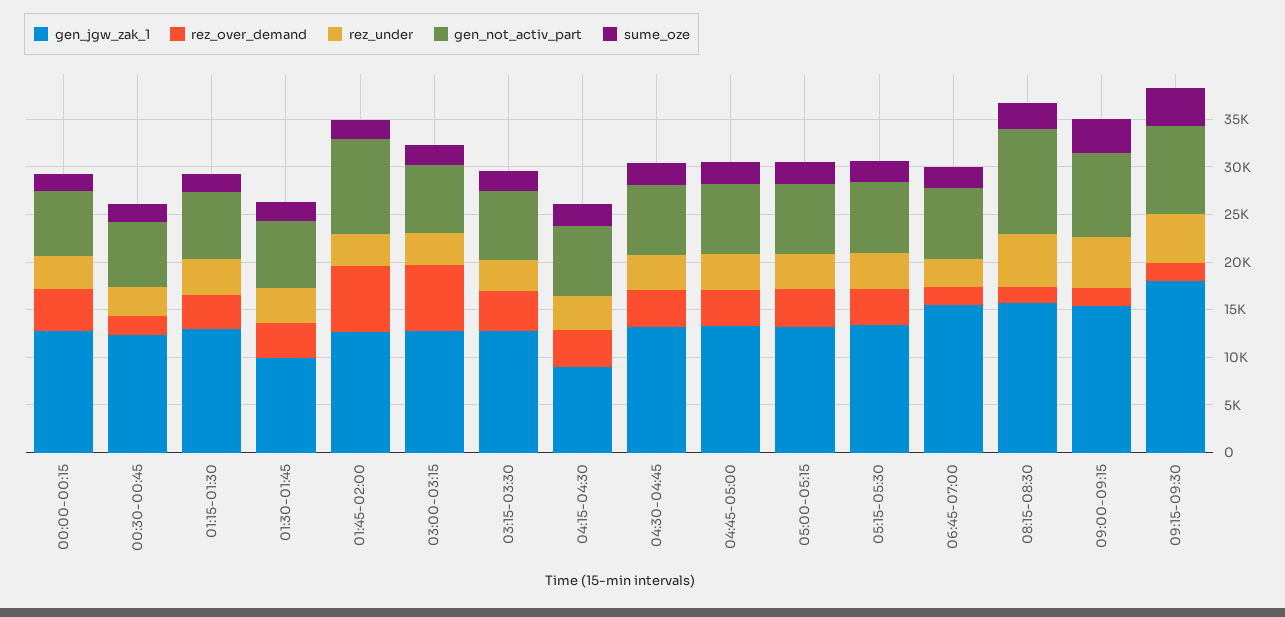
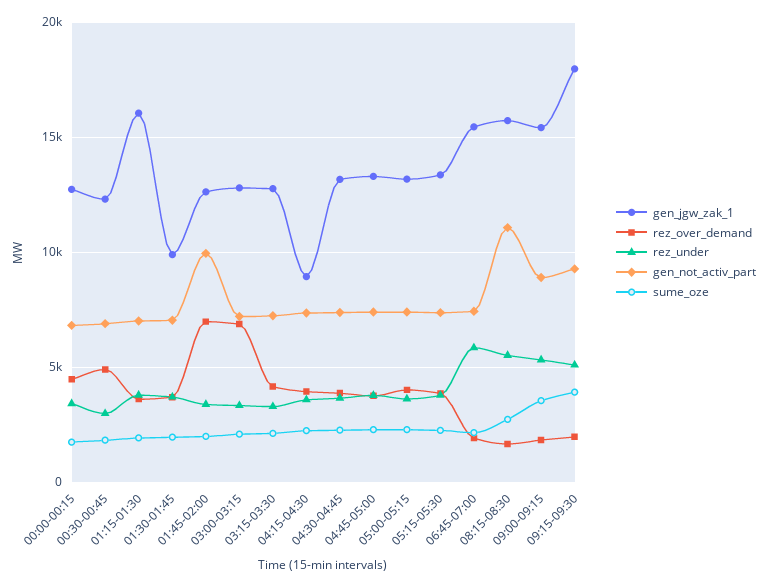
rez_over_demand, 00:30-00:45: 2000 -> 5000
gen_jgw_zak_1, 01:15-01:30: 13000 -> 16000
rez_under, 06:45-07:00: 3000 -> 6000

